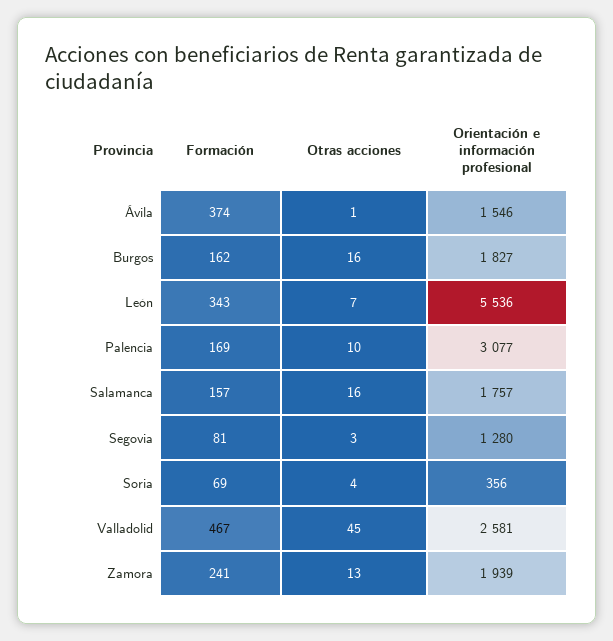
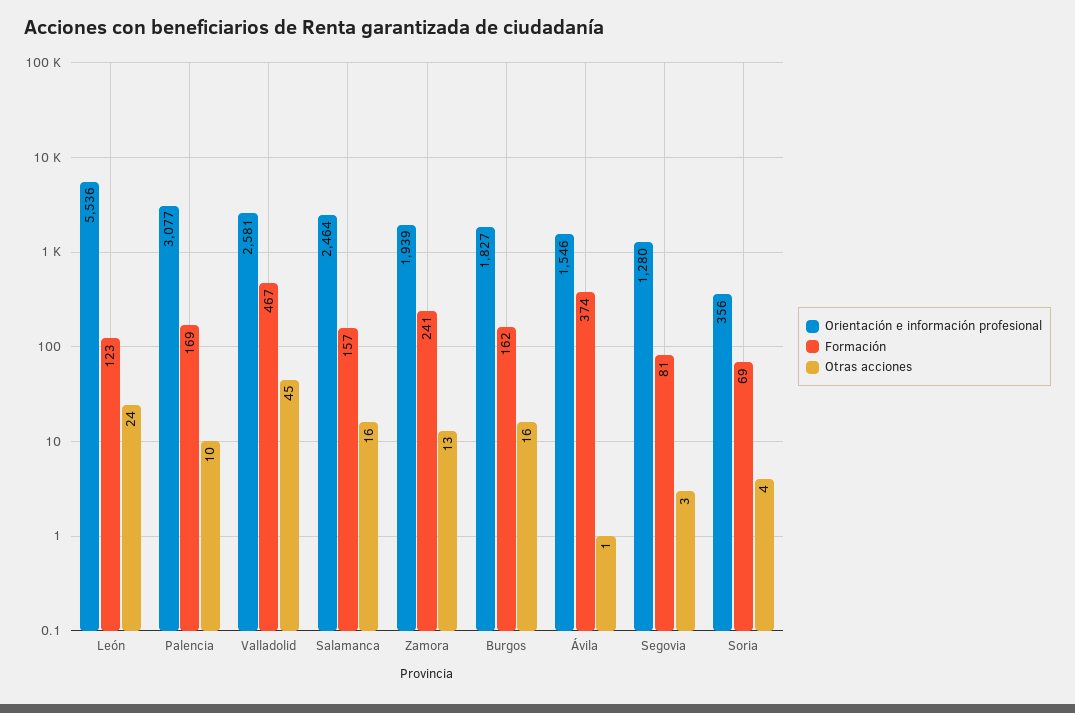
Formación, León: 343 -> 123
Otras acciones, León: 7 -> 24
Orientación e información profesional, Salamanca: 1757 -> 2464

